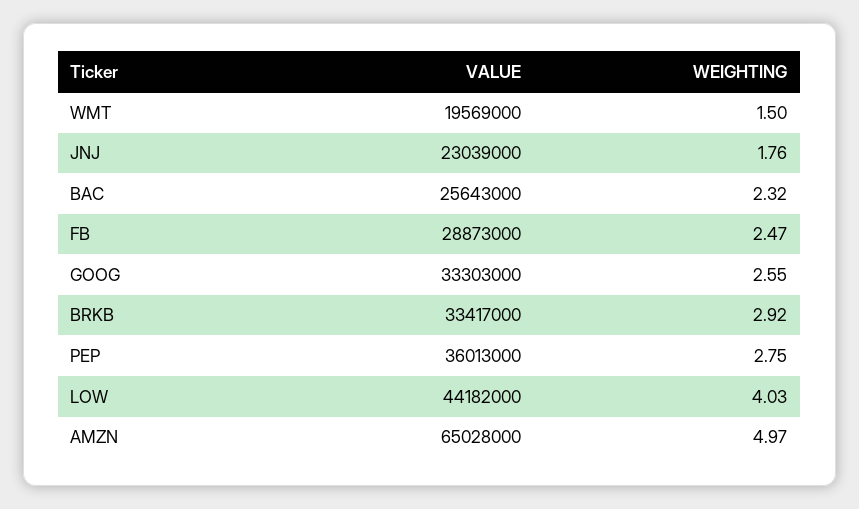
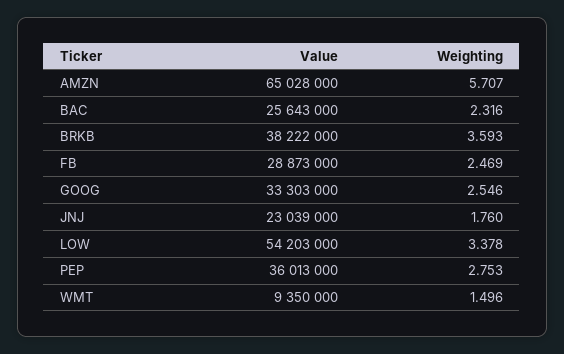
VALUE, WMT: 19569000 -> 9350000
VALUE, BRKB: 33417000 -> 38222000
WEIGHTING, BRKB: 2.92 -> 3.593
VALUE, LOW: 44182000 -> 54203000
WEIGHTING, LOW: 4.03 -> 3.378
WEIGHTING, AMZN: 4.97 -> 5.707

